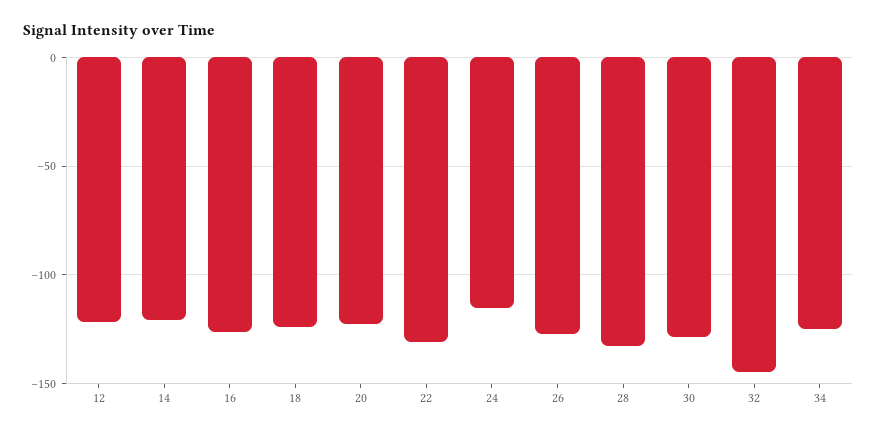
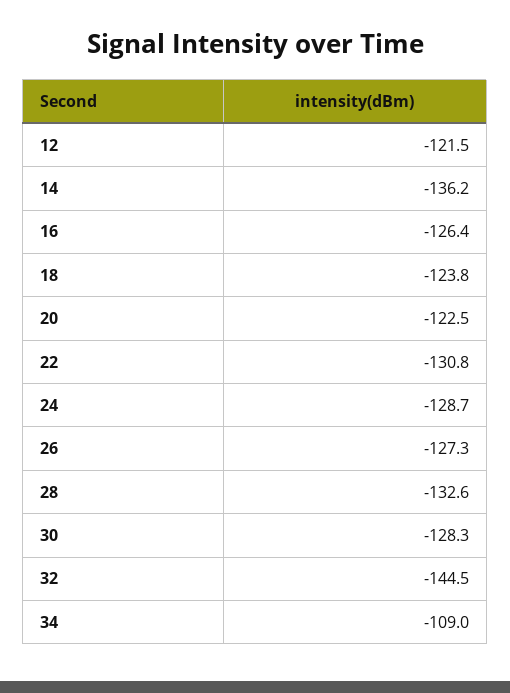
14: -120 -> -136.2
24: -115 -> -128.7
34: -125 -> -109

